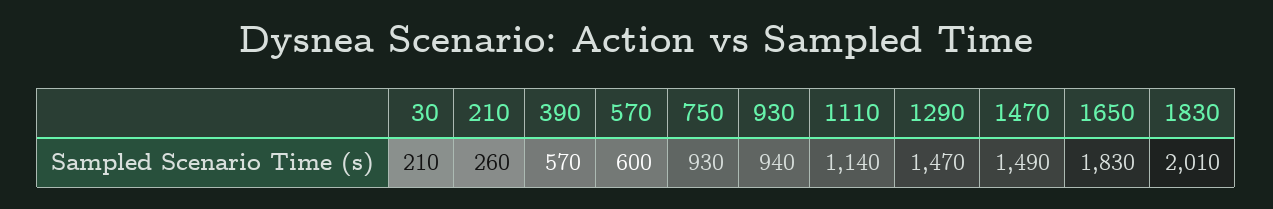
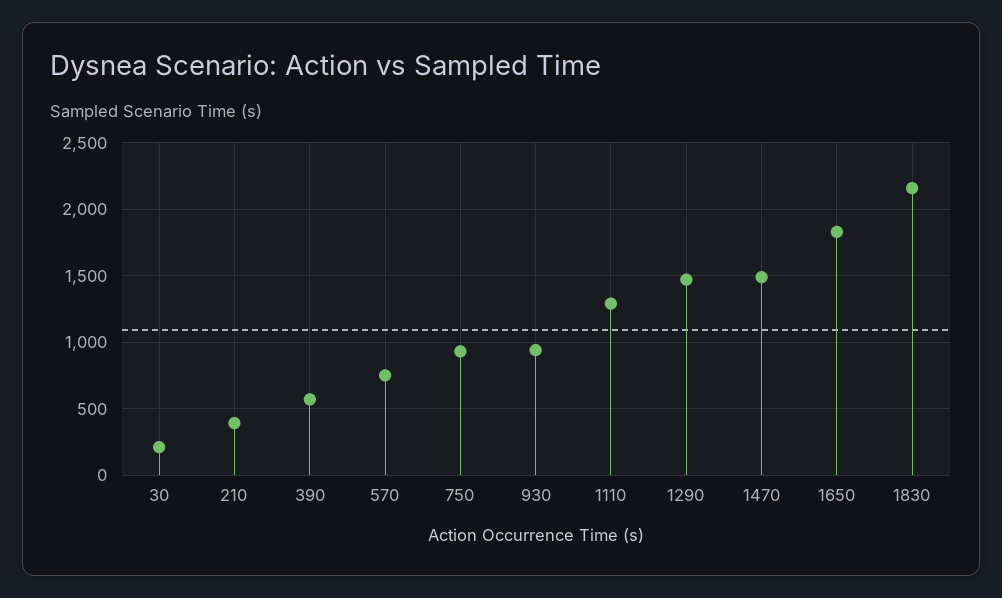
210: 260 -> 400
570: 600 -> 750
1110: 1140 -> 1300
1830: 2010 -> 2150

